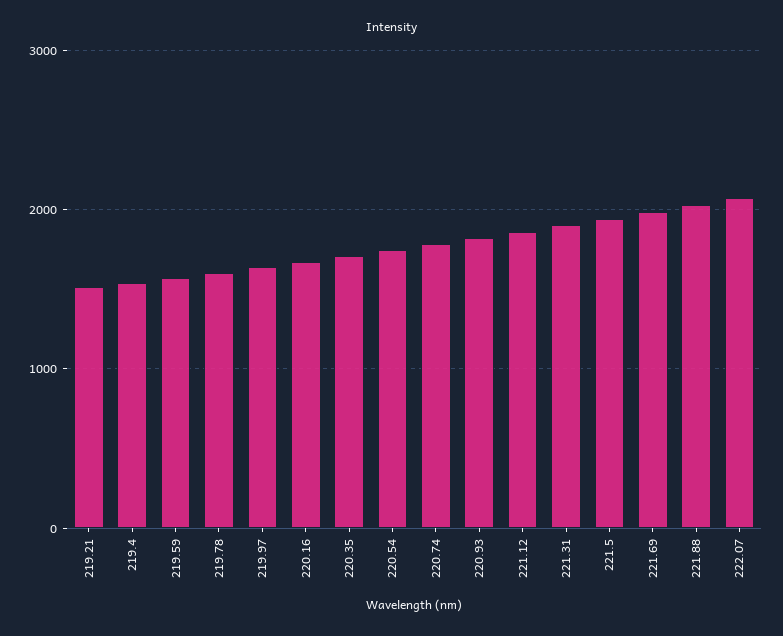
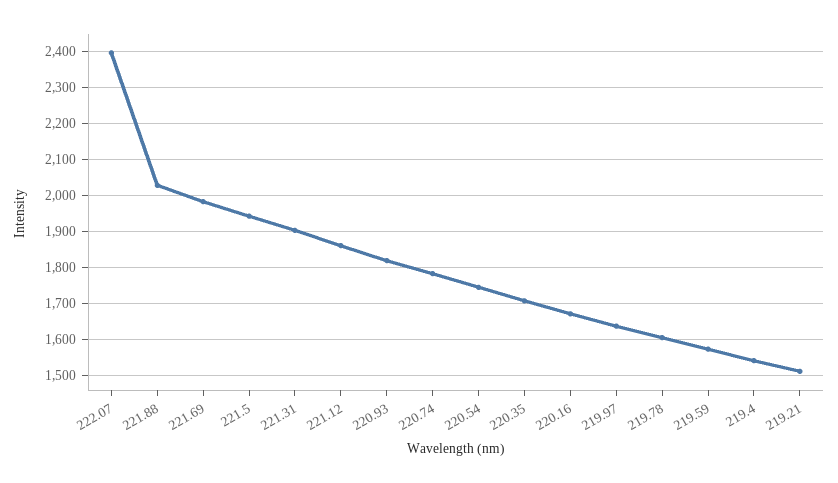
222.07: 2100 -> 2400

